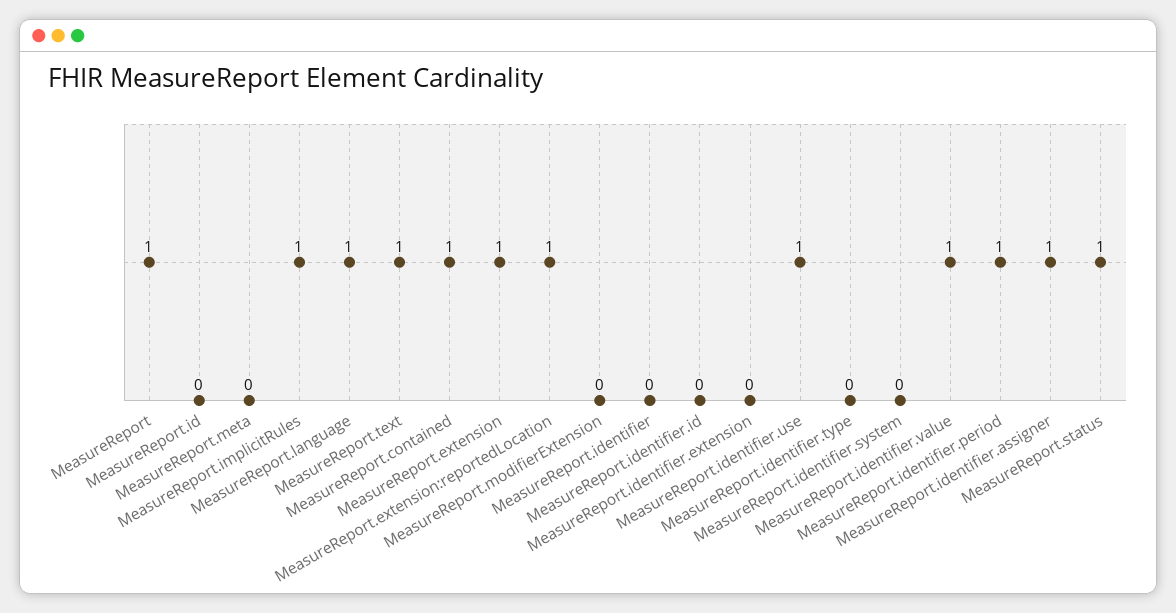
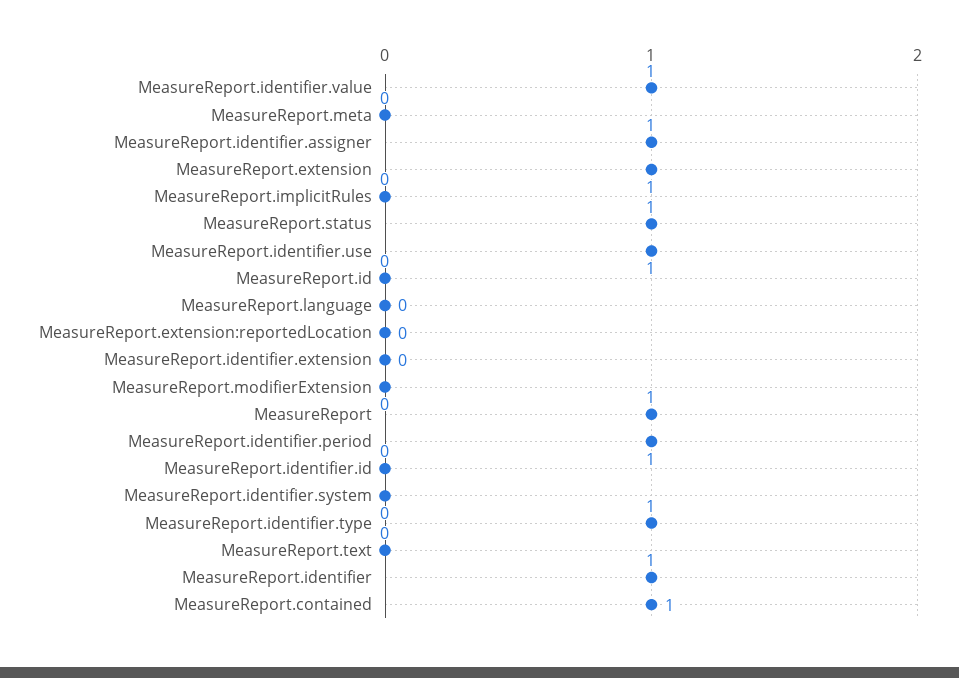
MeasureReport.implicitRules: 1 -> 0
MeasureReport.language: 1 -> 0
MeasureReport.text: 1 -> 0
MeasureReport.extension:reportedLocation: 1 -> 0
MeasureReport.identifier: 0 -> 1
MeasureReport.identifier.type: 0 -> 1

